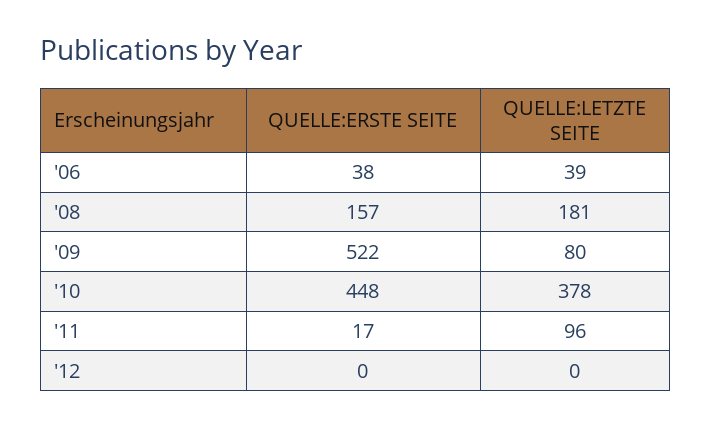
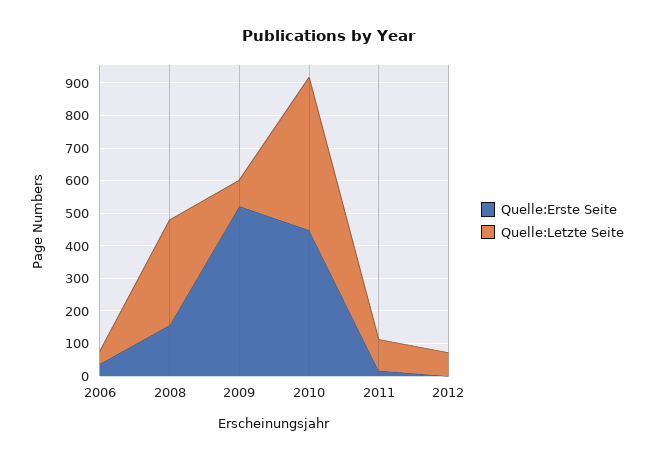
QUELLE:LETZTE SEITE, '08: 181 -> 325
QUELLE:LETZTE SEITE, '10: 378 -> 475
QUELLE:LETZTE SEITE, '12: 0 -> 75

